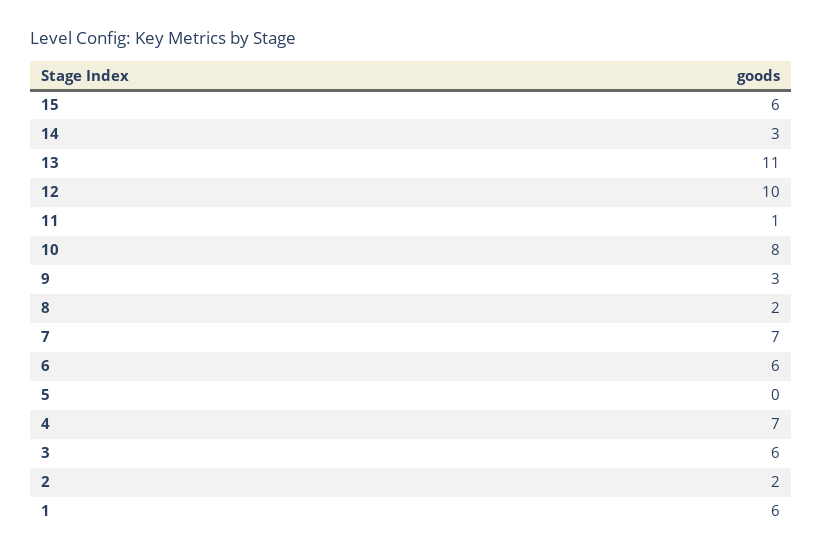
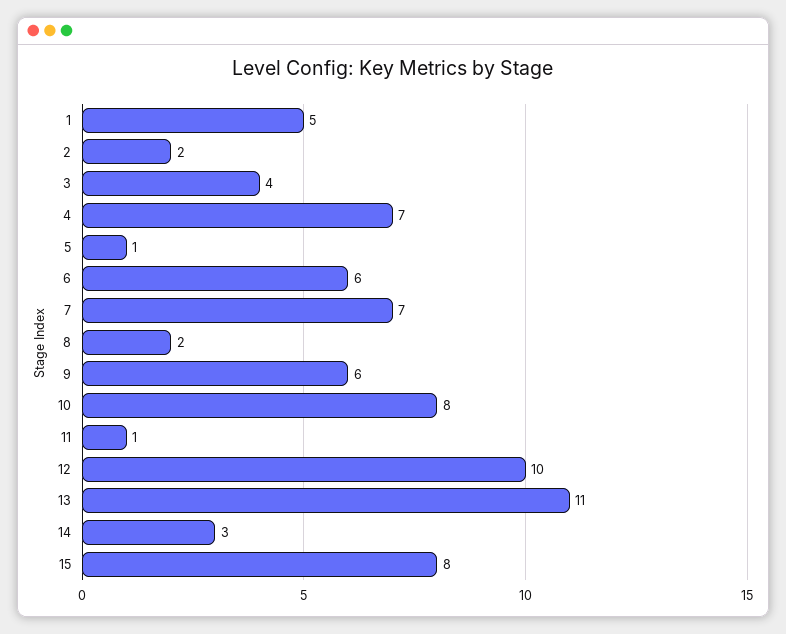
15: 6 -> 8
9: 3 -> 6
5: 0 -> 1
3: 6 -> 4
1: 6 -> 5

